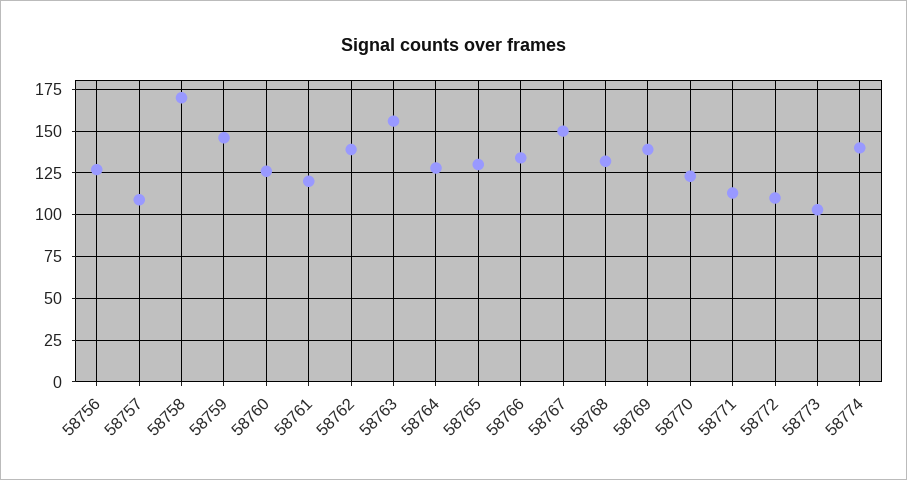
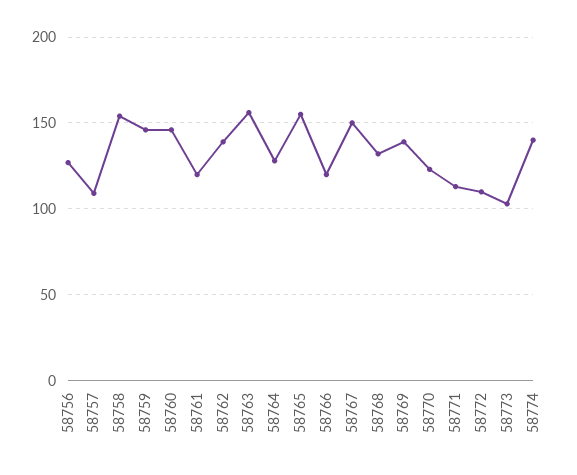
58758: 170 -> 155
58760: 125 -> 145
58765: 130 -> 155
58766: 135 -> 120

